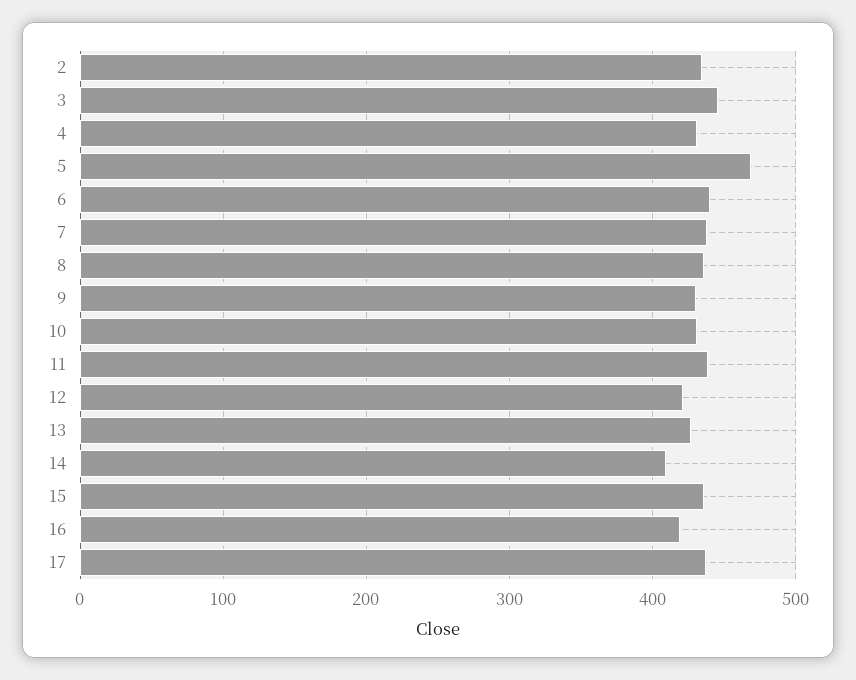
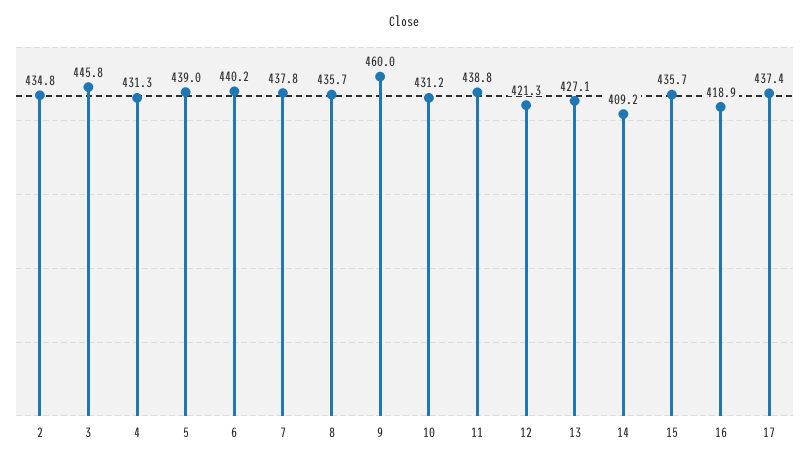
5: 470 -> 439
9: 430 -> 460

